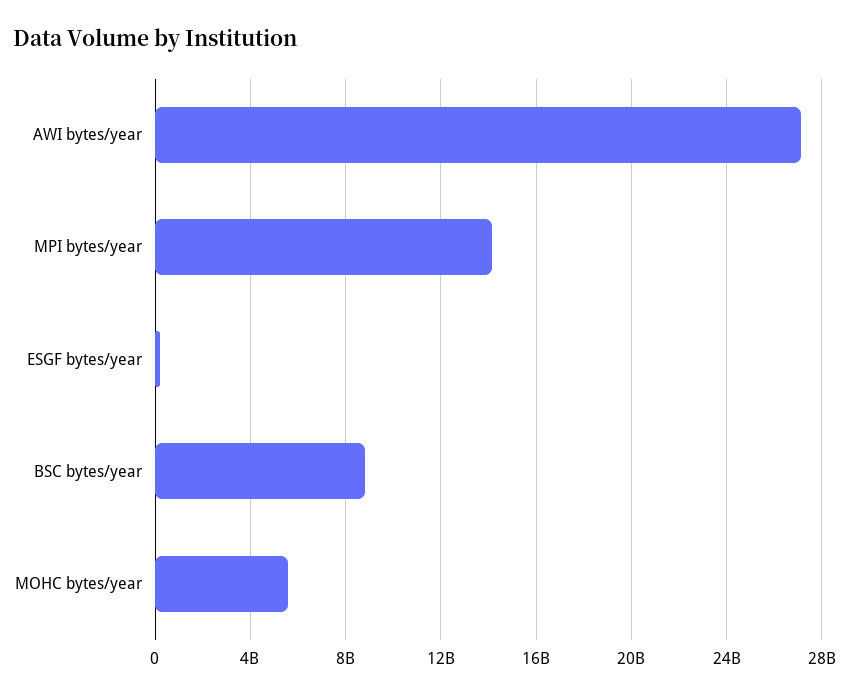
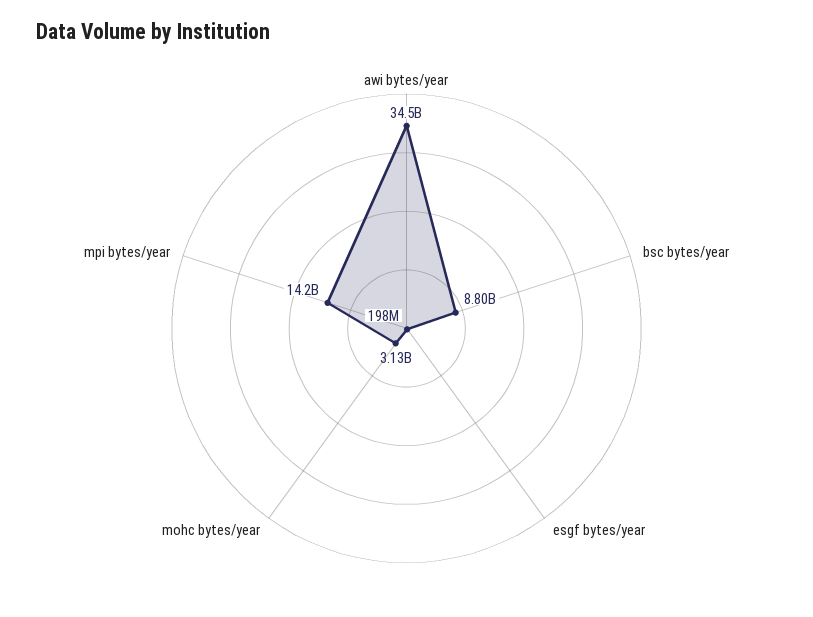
AWI bytes/year: 27000000000 -> 34500000000
MOHC bytes/year: 5500000000 -> 3130000000

